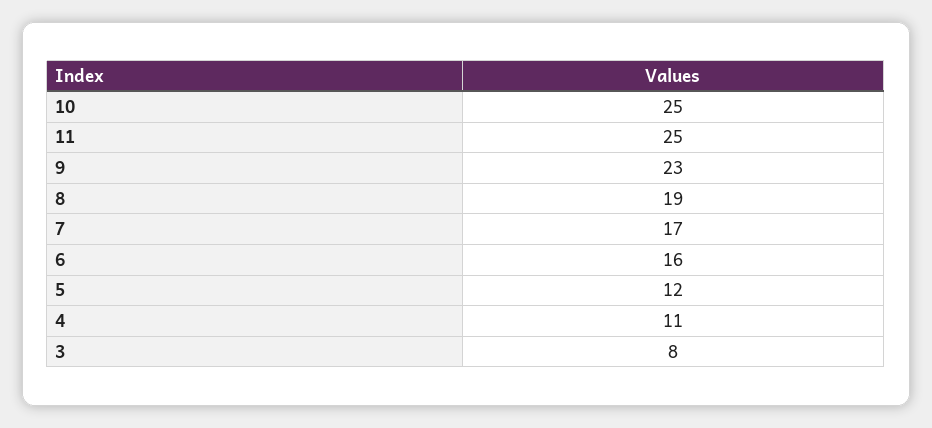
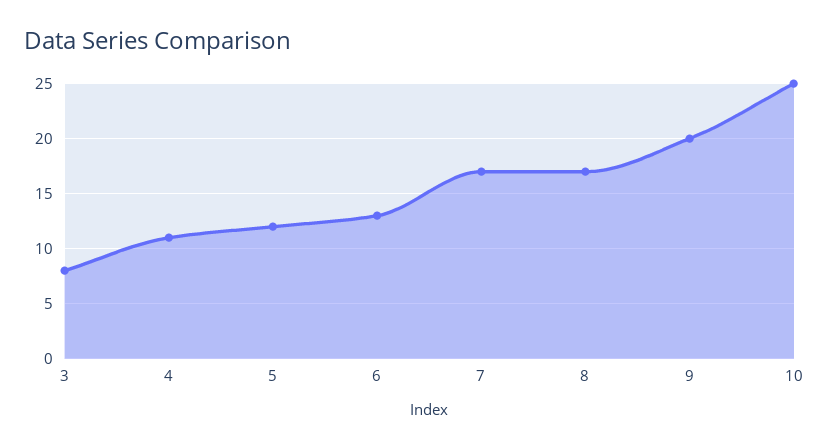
11: 25 -> none
9: 23 -> 20
8: 19 -> 17
6: 16 -> 13

